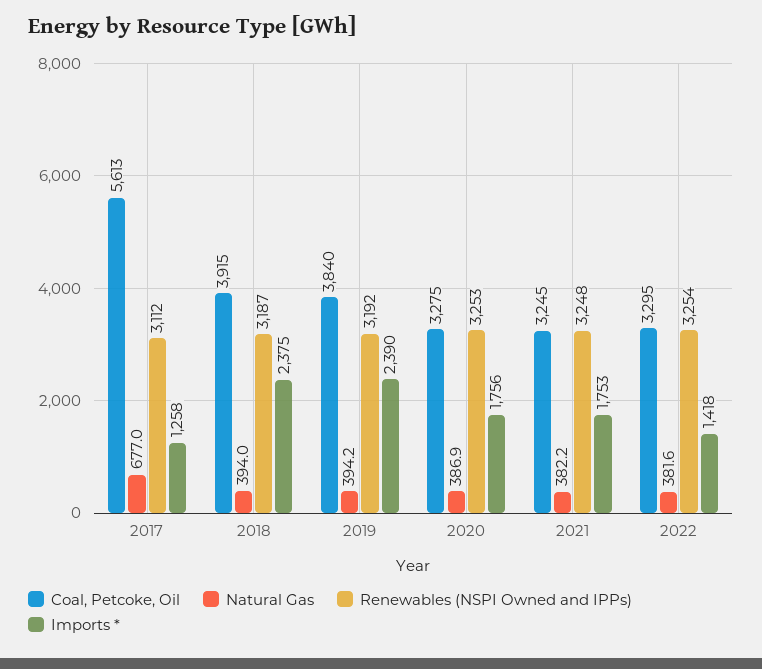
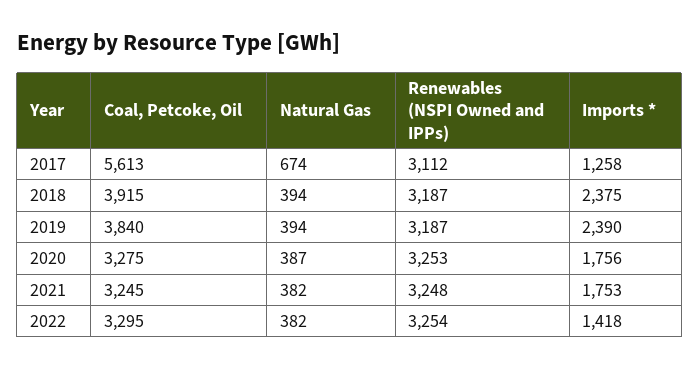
Natural Gas, 2017: 677 -> 674
Renewables (NSPI Owned and IPPs), 2019: 3192 -> 3187

